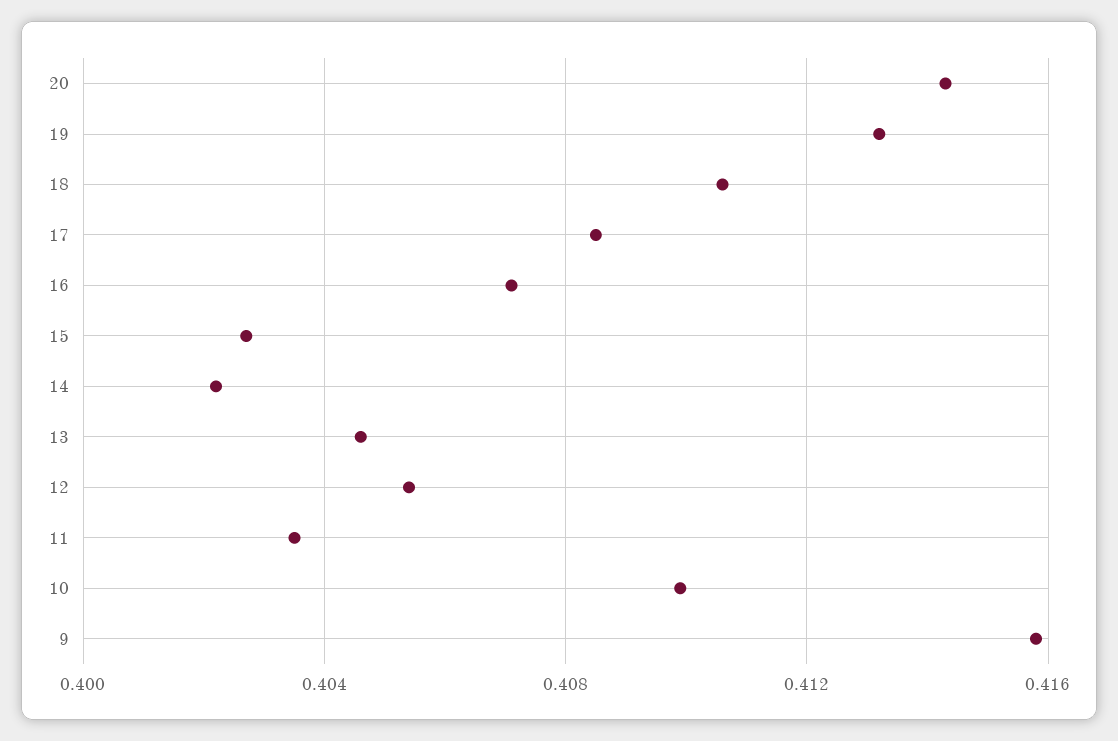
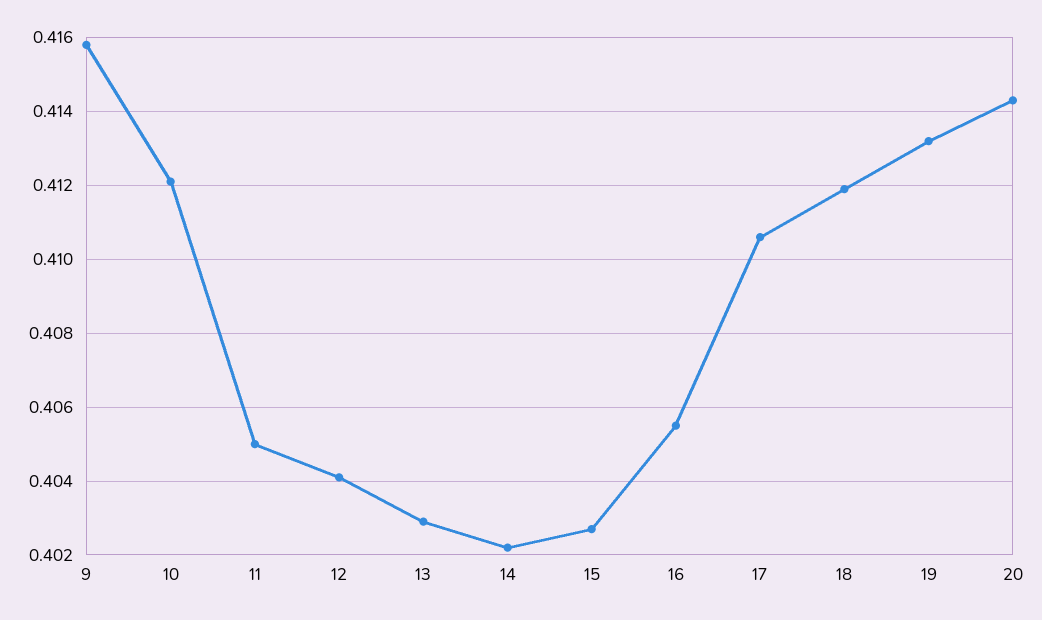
18: 0.4105 -> 0.412
17: 0.4085 -> 0.4105
16: 0.407 -> 0.4055
13: 0.4045 -> 0.403
12: 0.4055 -> 0.404
11: 0.4035 -> 0.405
10: 0.41 -> 0.412

